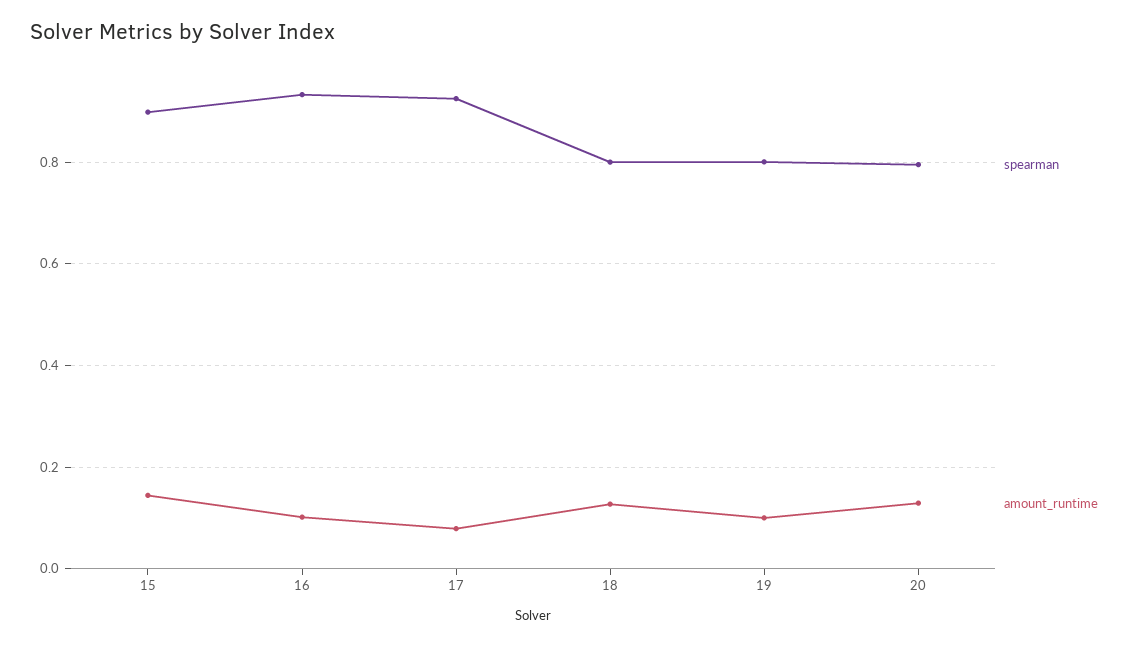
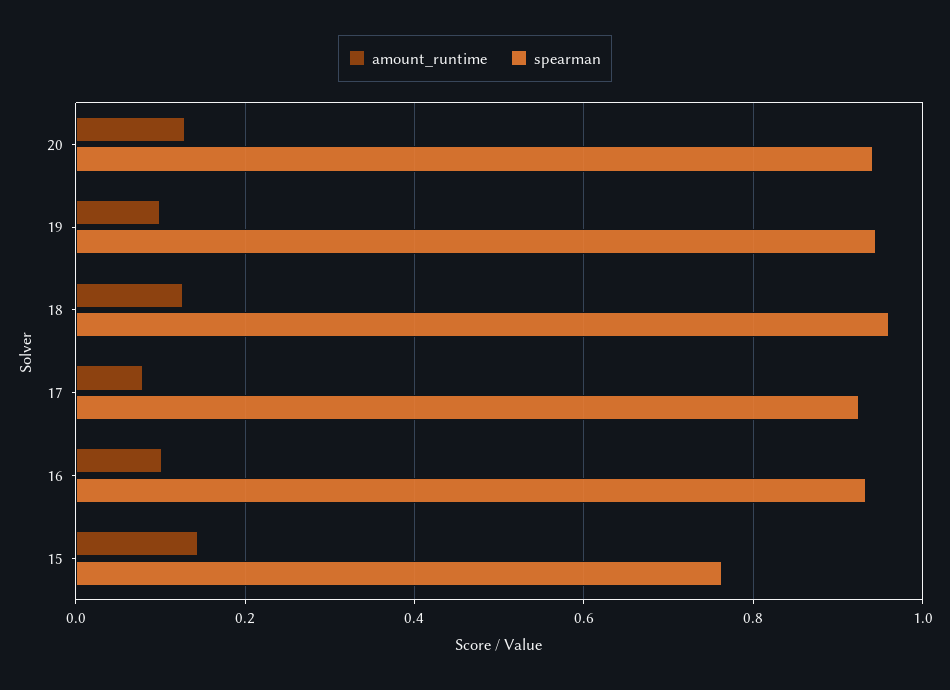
spearman, 15: 0.9 -> 0.76
spearman, 18: 0.8 -> 0.96
spearman, 19: 0.8 -> 0.94
spearman, 20: 0.8 -> 0.94

